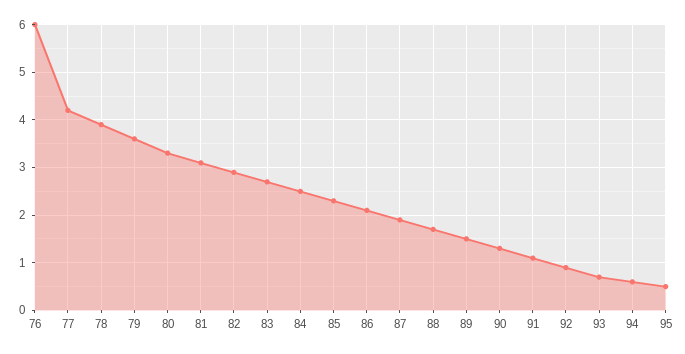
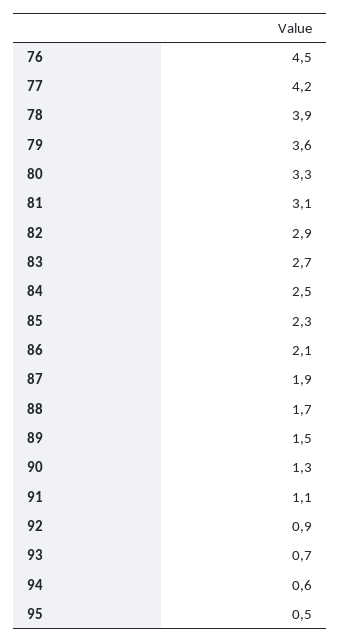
76: 6 -> 4.5

